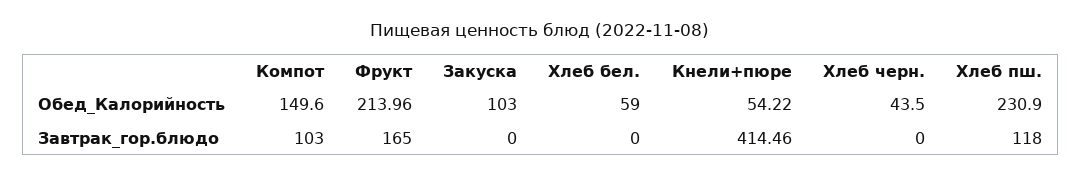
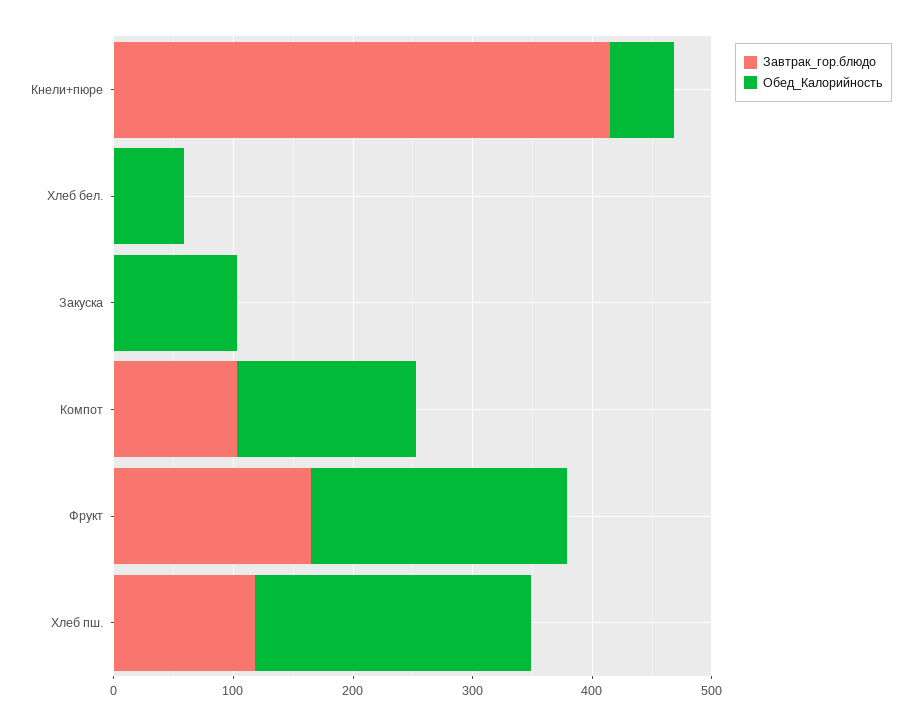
Обед_Калорийность, Хлеб черн.: 43.5 -> none
Завтрак_гор.блюдо, Хлеб черн.: 0 -> none

